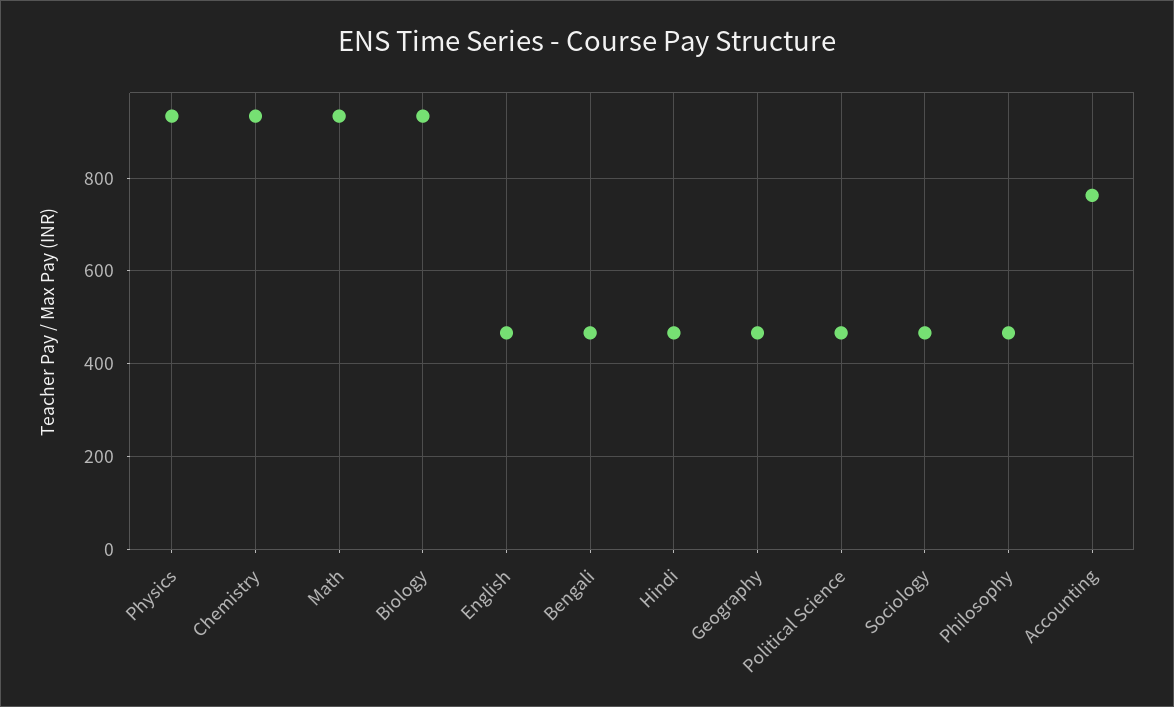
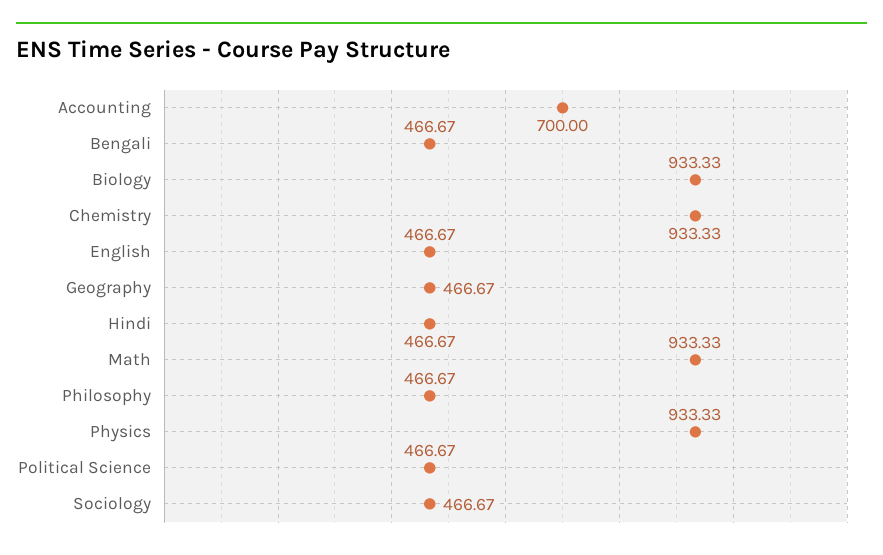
Accounting: 760 -> 700

